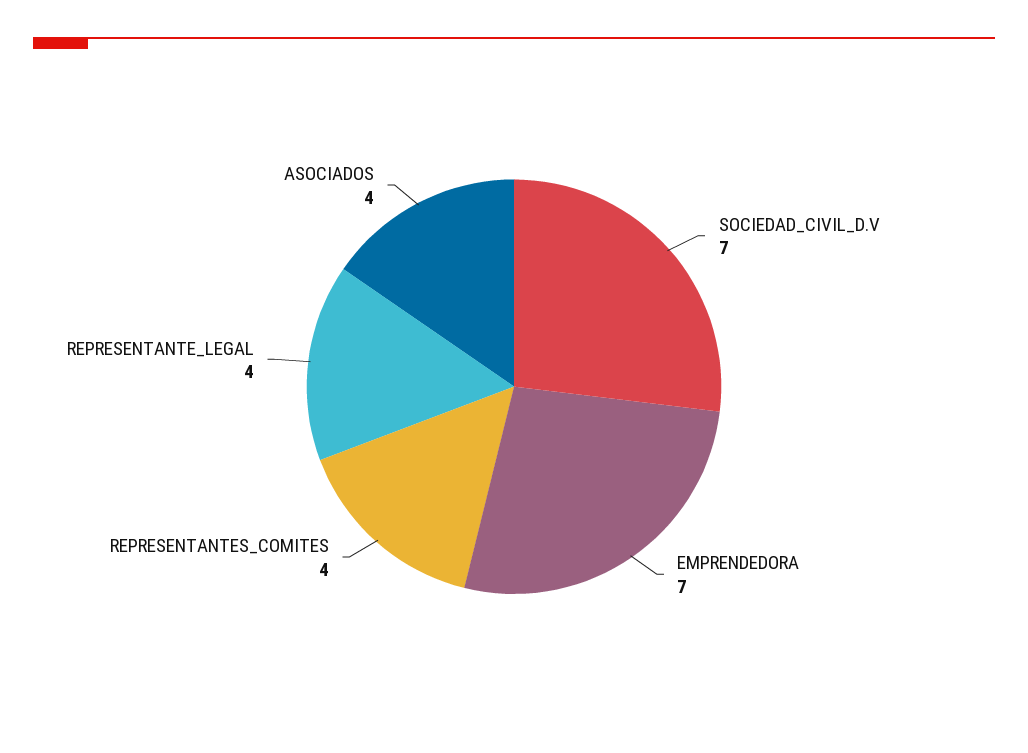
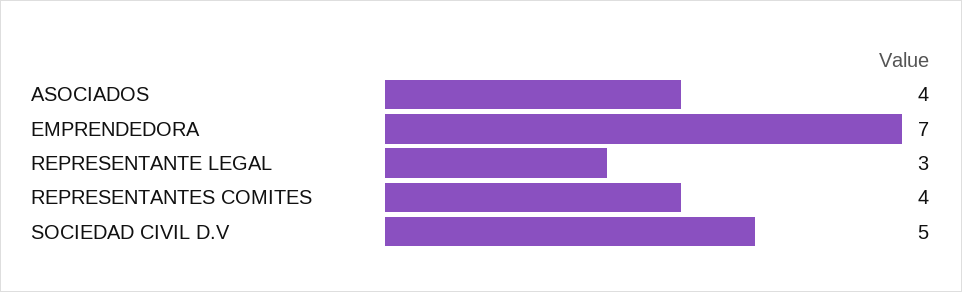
SOCIEDAD_CIVIL_D.V: 7 -> 5
REPRESENTANTE_LEGAL: 4 -> 3

